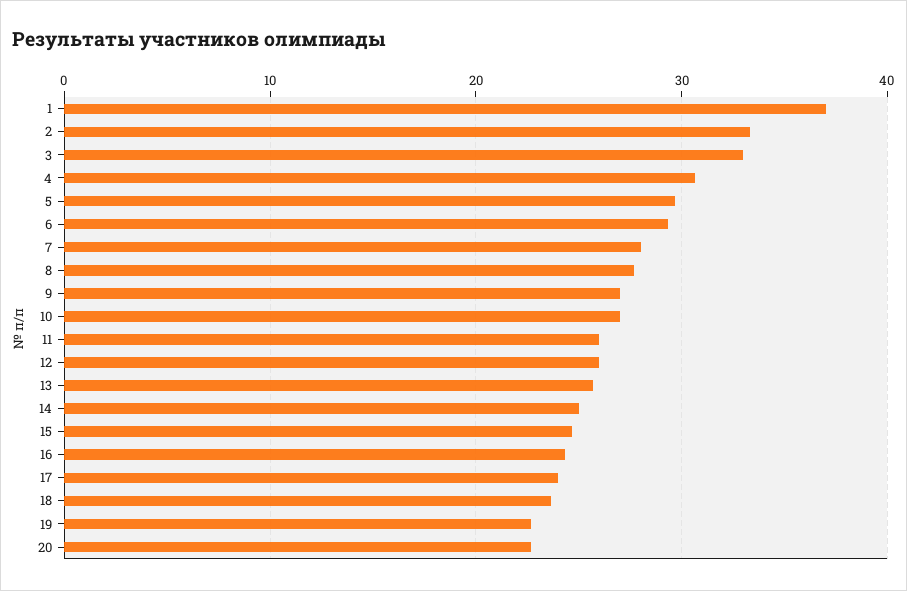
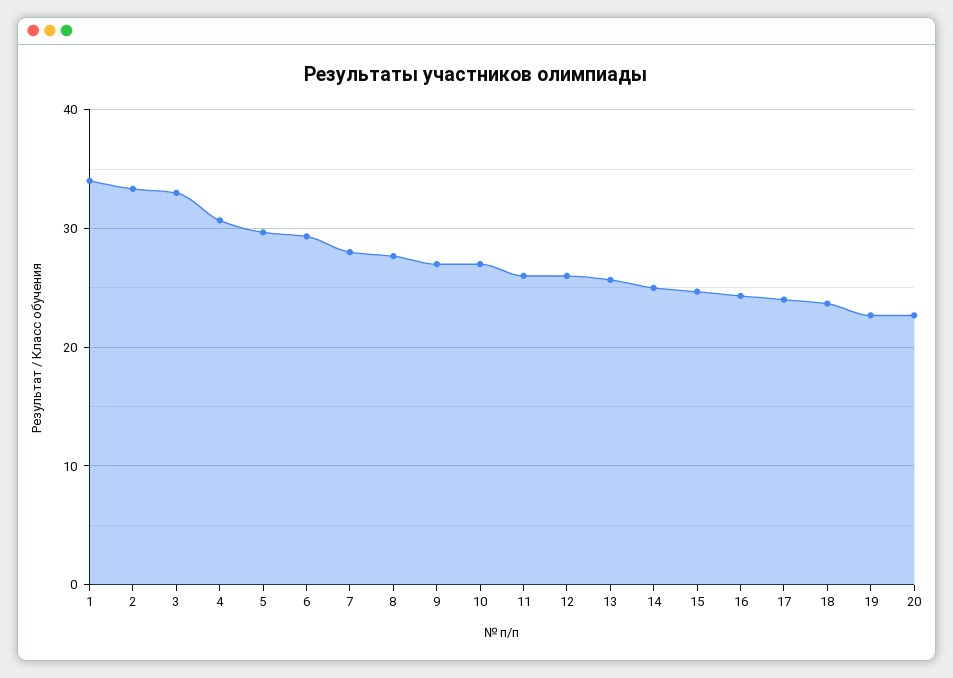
1: 37 -> 34

